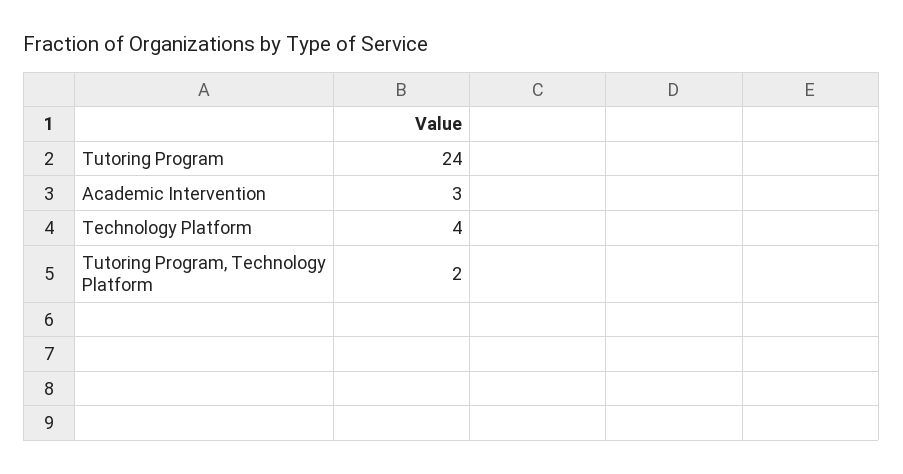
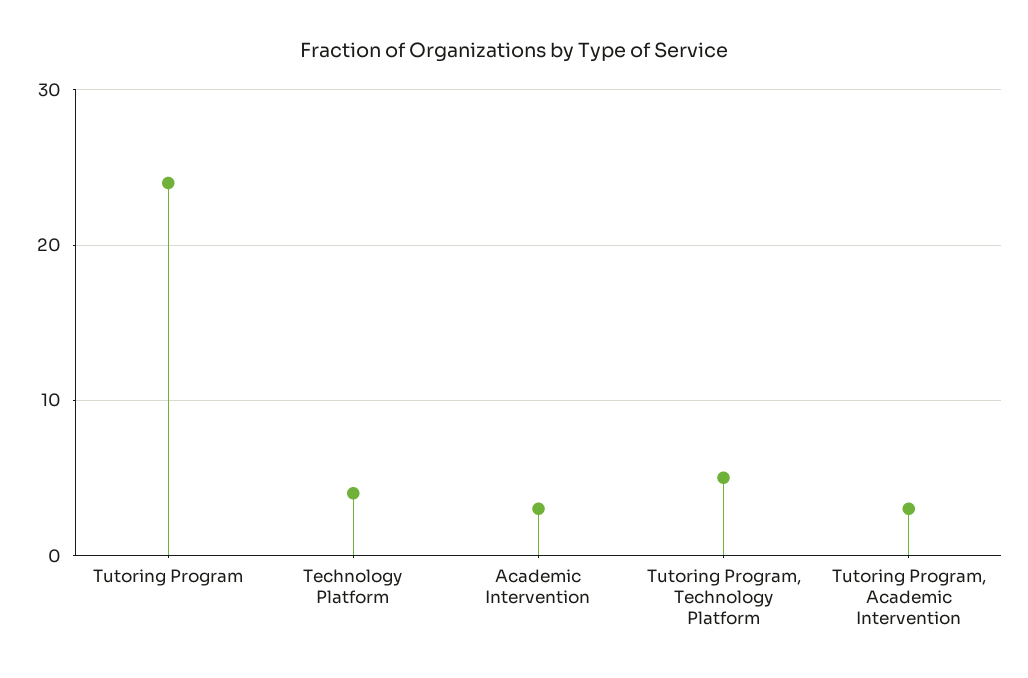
Tutoring Program, Technology Platform: 2 -> 5
Tutoring Program, Academic Intervention: none -> 3

